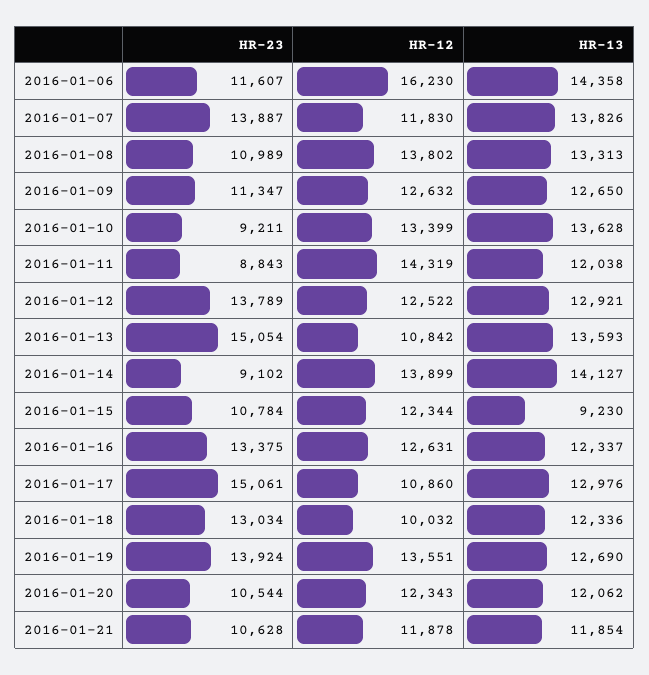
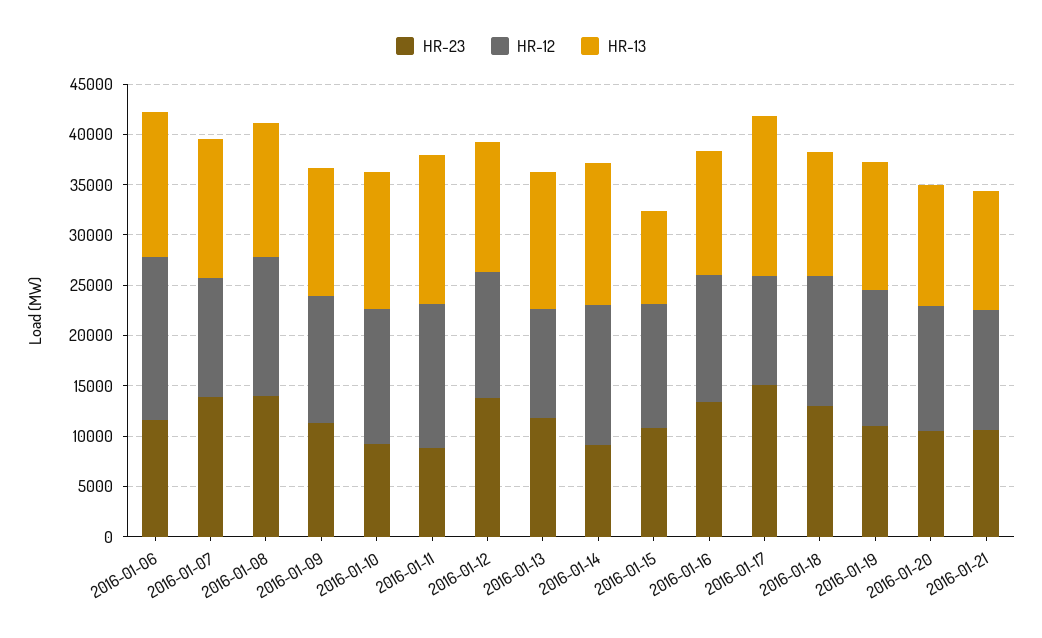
HR-23, 2016-01-08: 10989 -> 14000
HR-13, 2016-01-11: 12038 -> 15000
HR-23, 2016-01-13: 15054 -> 12000
HR-13, 2016-01-17: 12976 -> 16000
HR-12, 2016-01-18: 10032 -> 13000
HR-23, 2016-01-19: 13924 -> 11000

